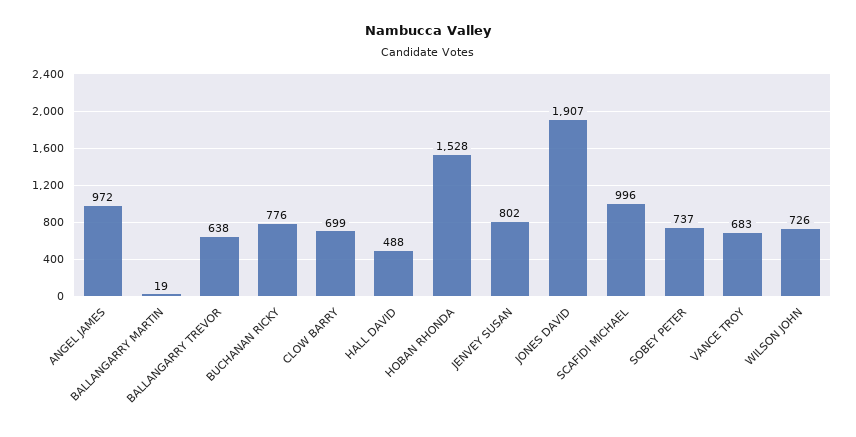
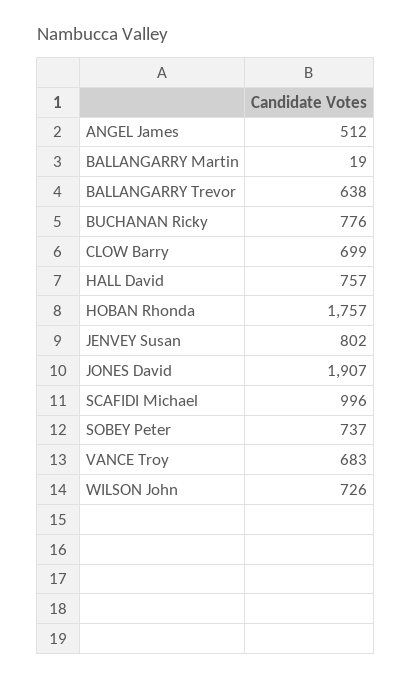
ANGEL JAMES: 972 -> 512
HALL DAVID: 488 -> 757
HOBAN RHONDA: 1528 -> 1757

